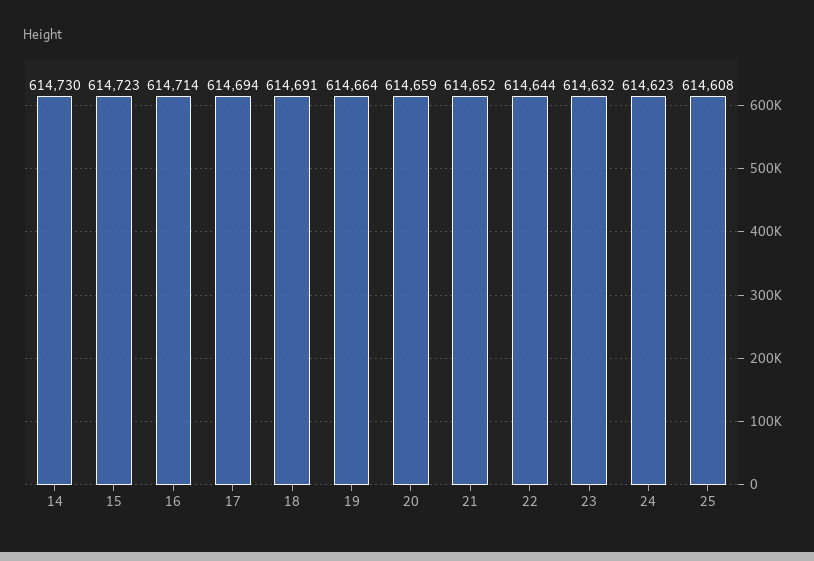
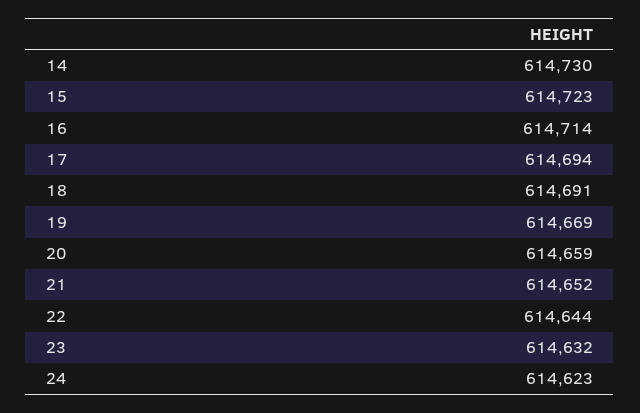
19: 614664 -> 614669
25: 614608 -> none

